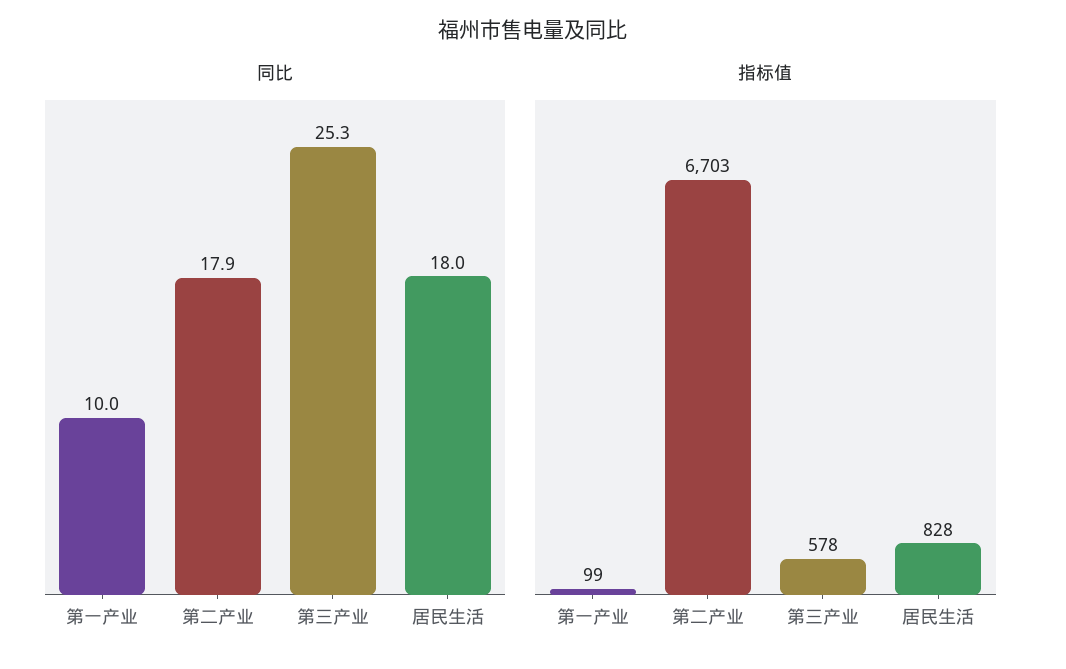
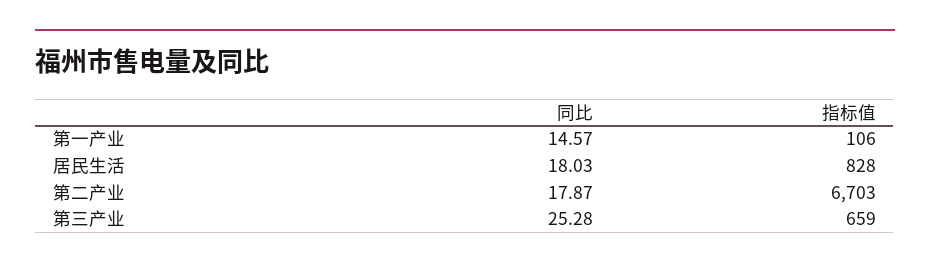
同比, 第一产业: 10 -> 14.57
指标值, 第一产业: 99 -> 106
指标值, 第三产业: 578 -> 659

